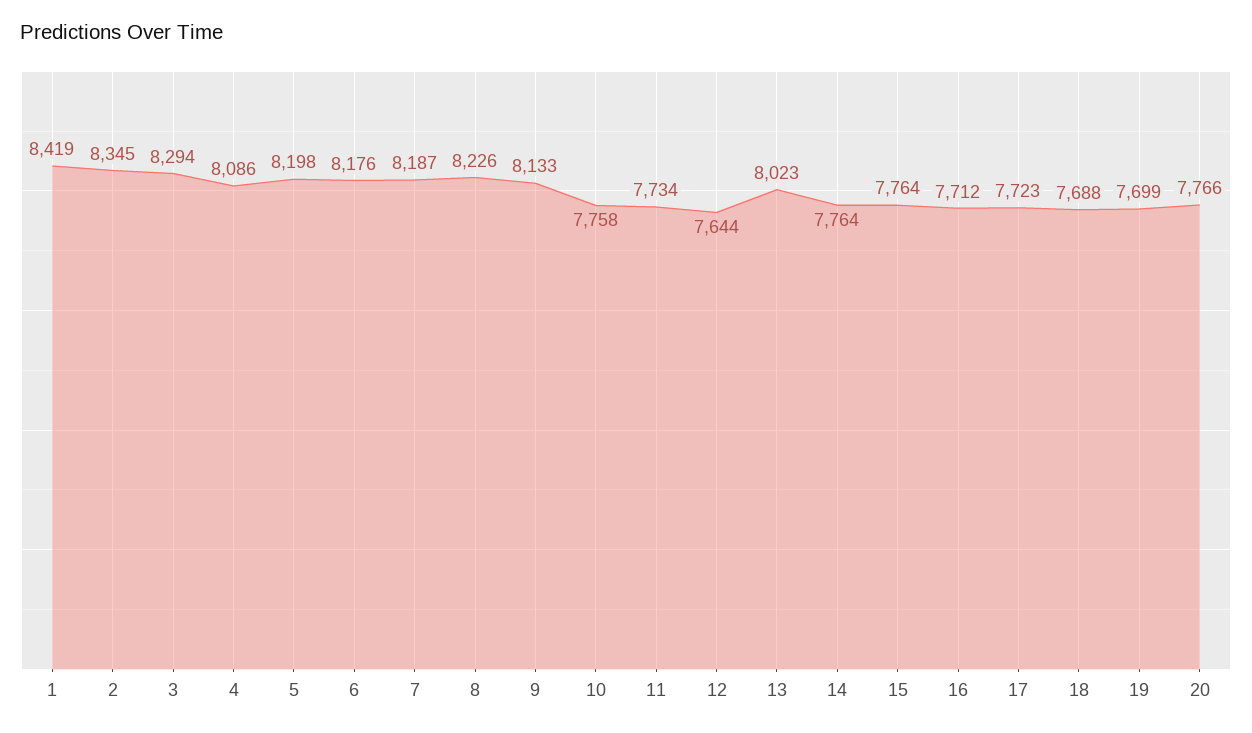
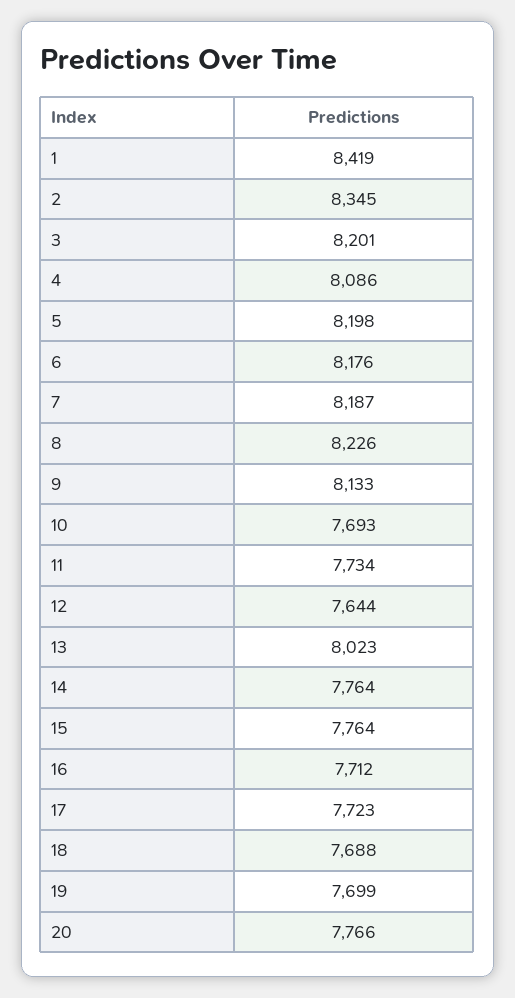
3: 8294 -> 8201
10: 7758 -> 7693

